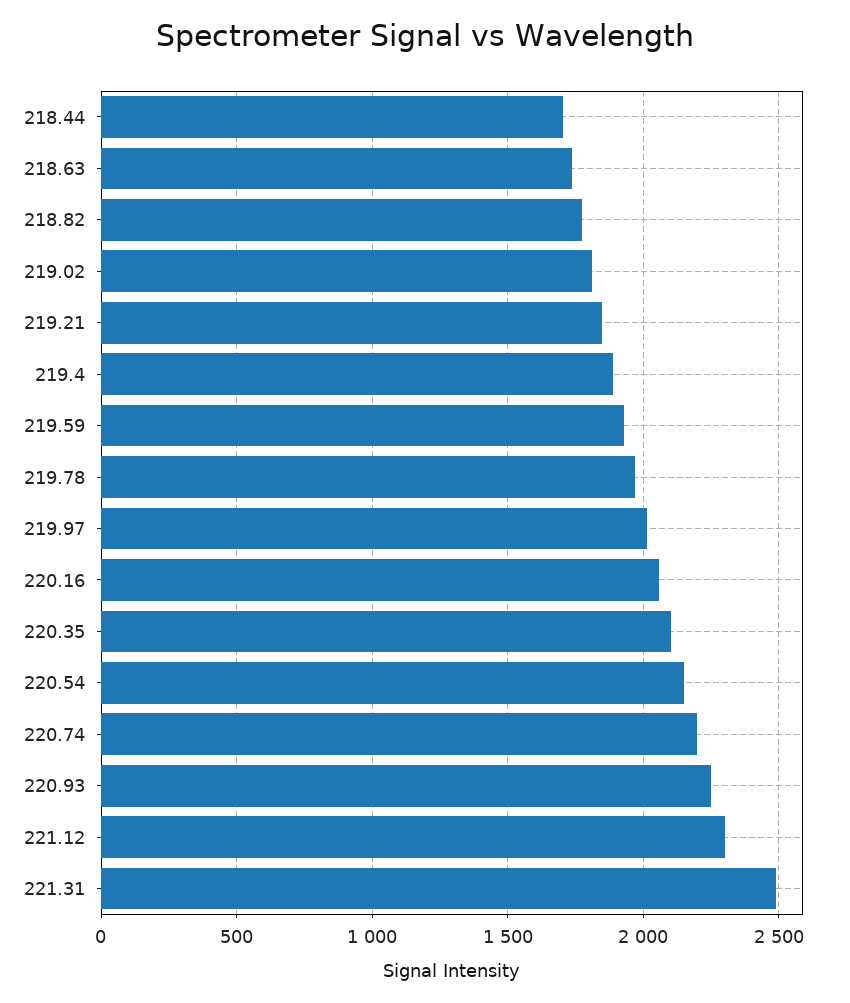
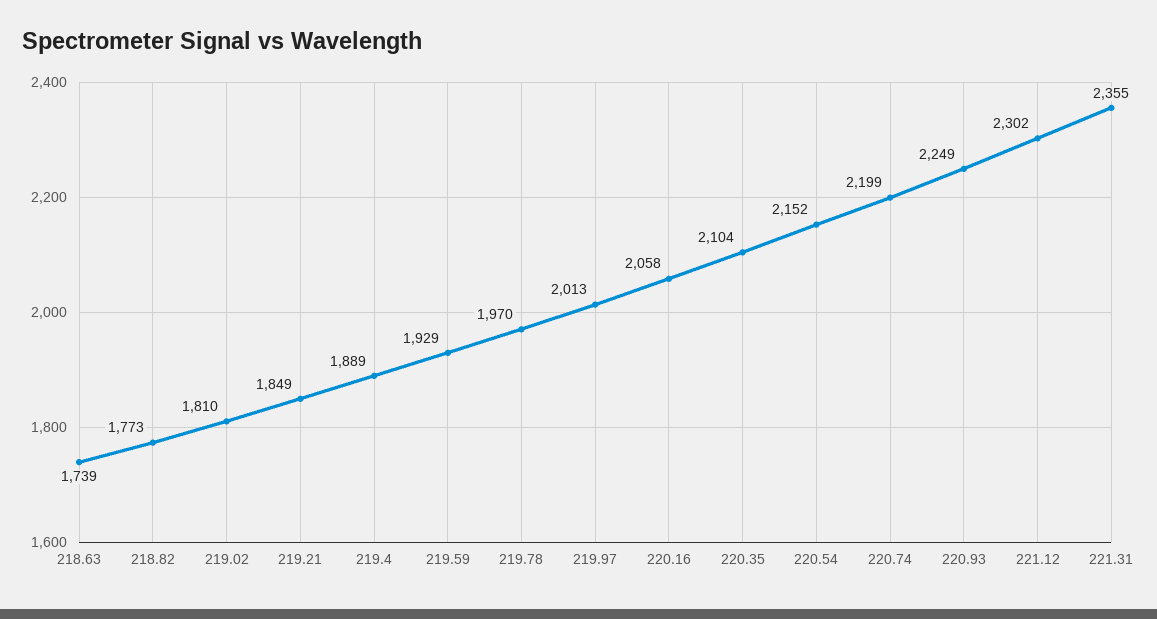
218.44: 1700 -> none
221.31: 2500 -> 2355

